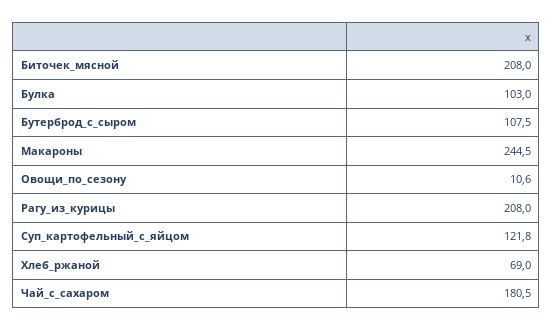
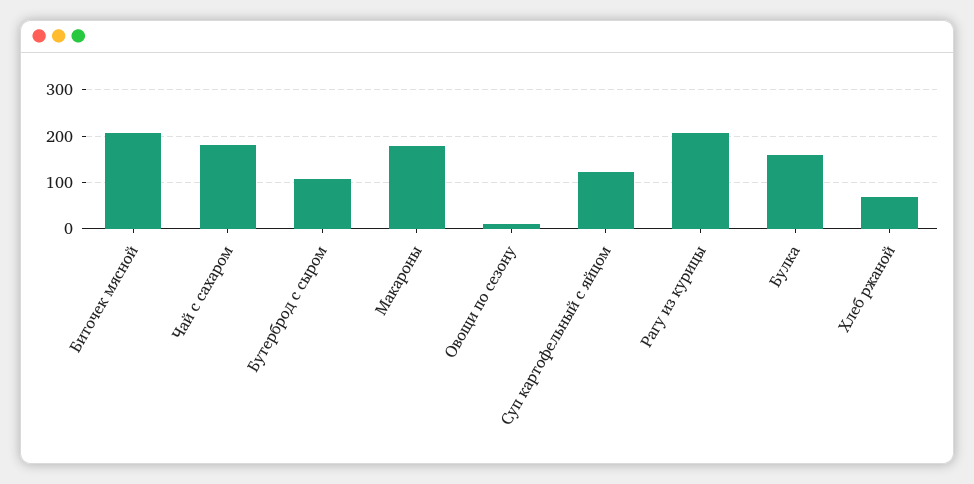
Булка: 103 -> 160
Макароны: 244.5 -> 180

